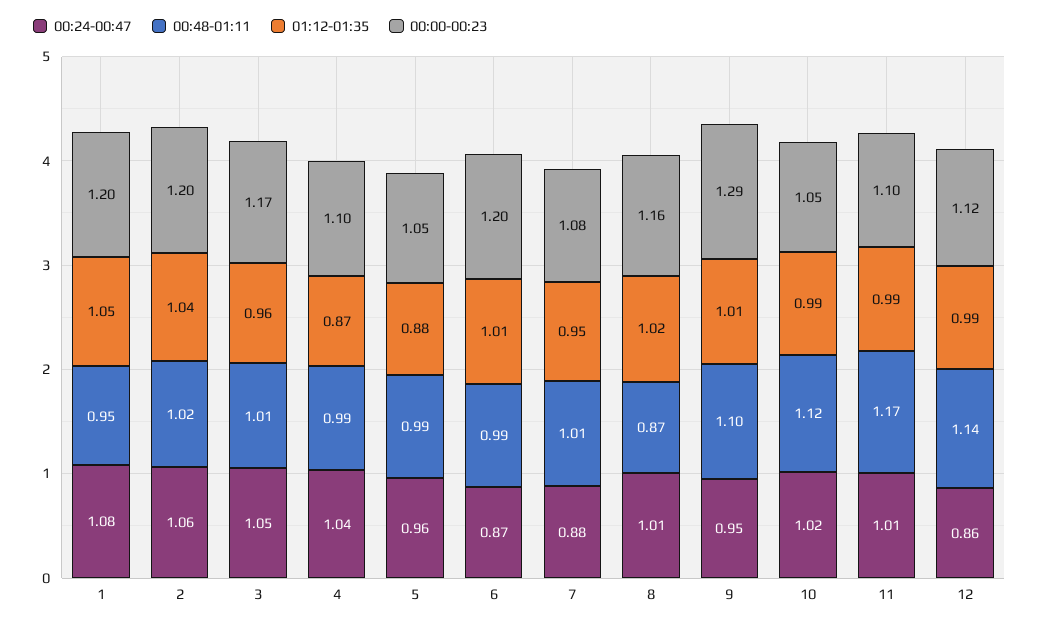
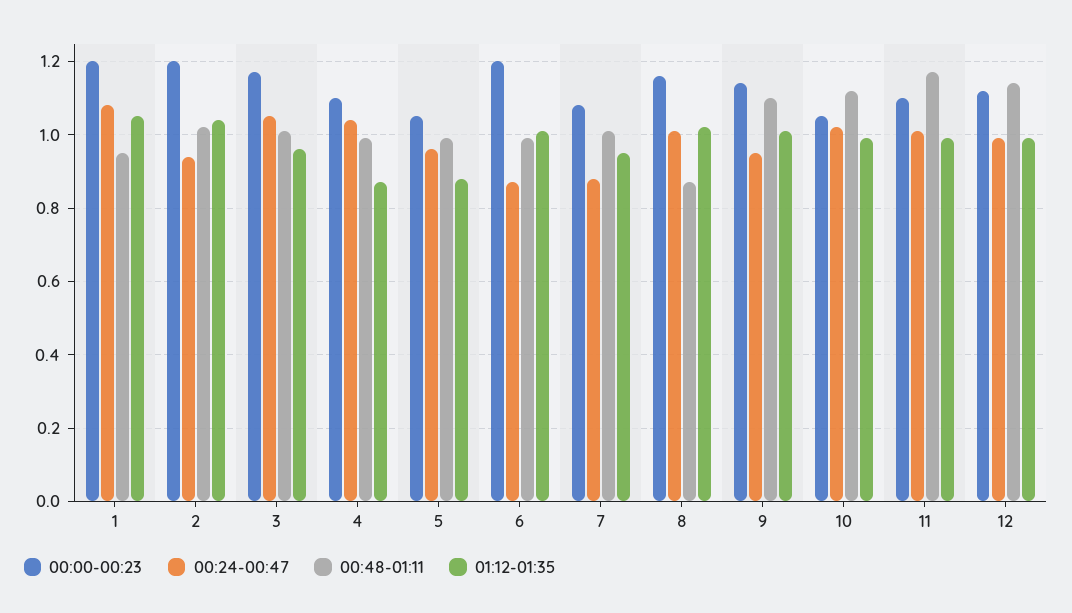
00:24-00:47, 2: 1.06 -> 0.95
00:00-00:23, 9: 1.29 -> 1.15
00:24-00:47, 12: 0.86 -> 1

